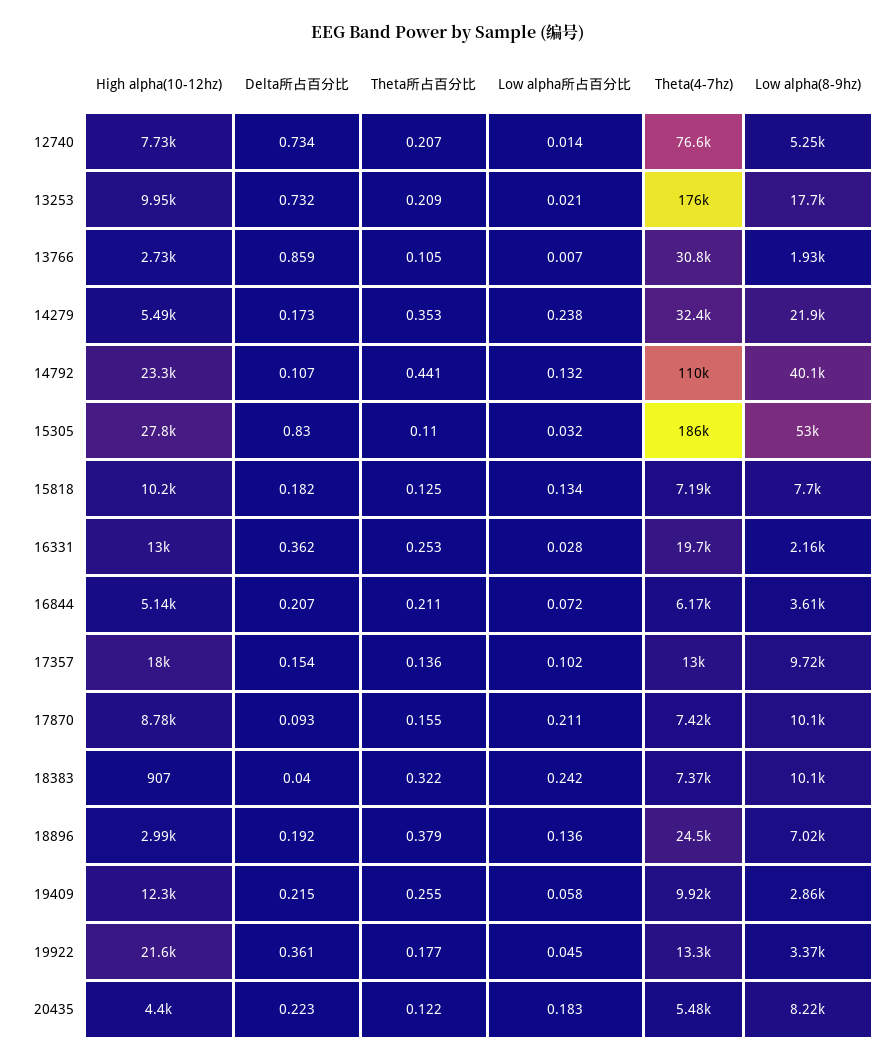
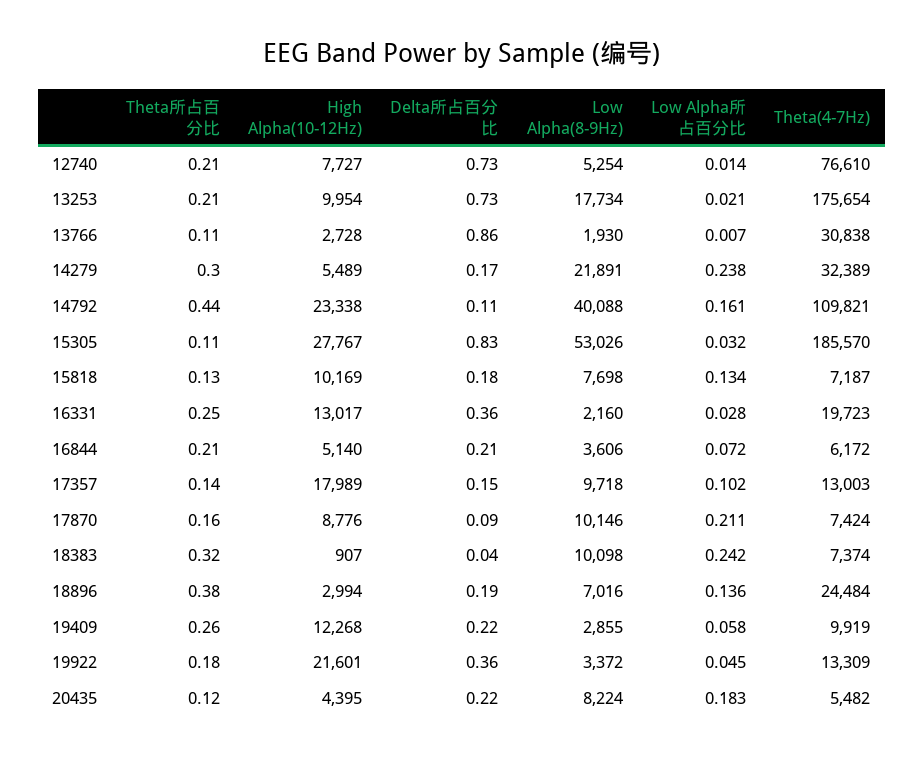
Theta所占百分比, 14279: 0.353 -> 0.3
Low alpha所占百分比, 14792: 0.132 -> 0.161

